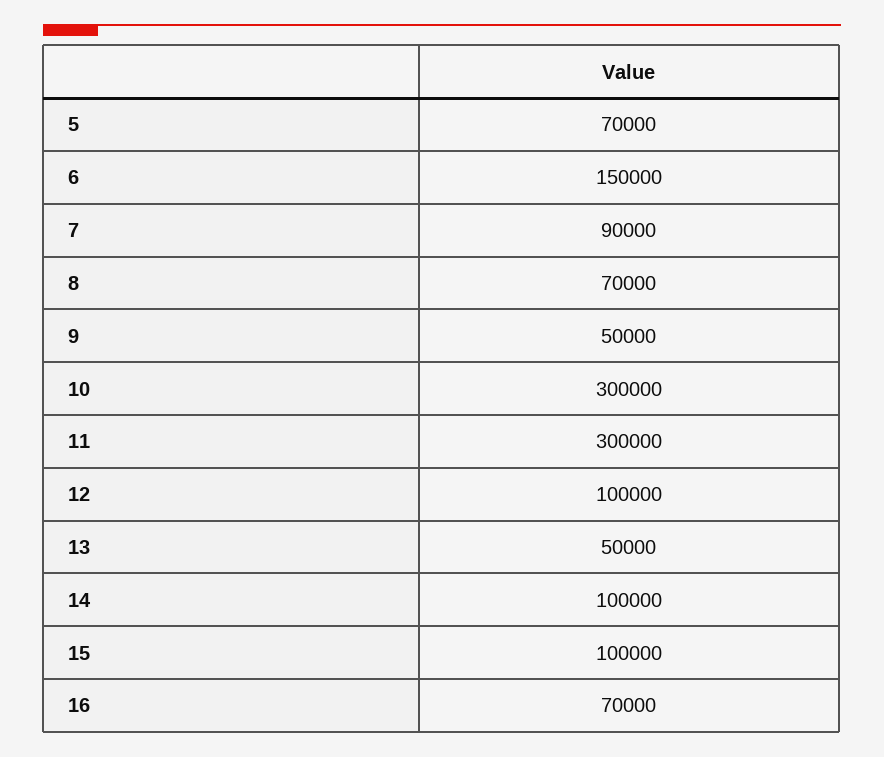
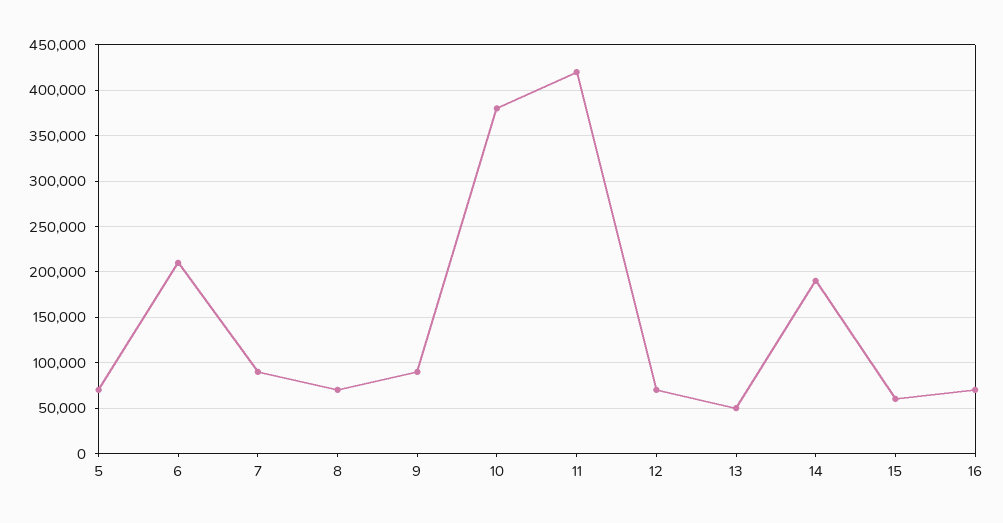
6: 150000 -> 210000
9: 50000 -> 90000
10: 300000 -> 380000
11: 300000 -> 420000
12: 100000 -> 70000
14: 100000 -> 190000
15: 100000 -> 60000

